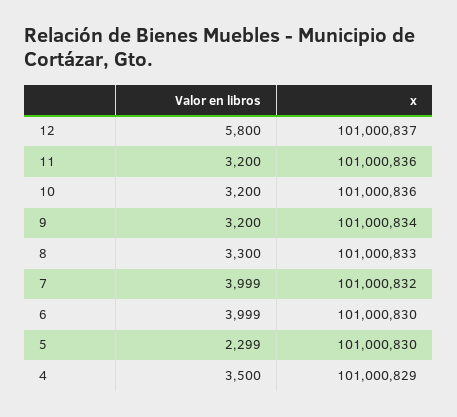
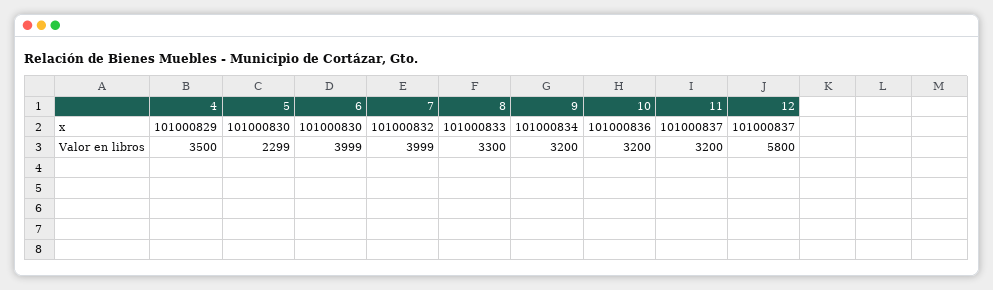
x, 11: 101000836 -> 101000837

